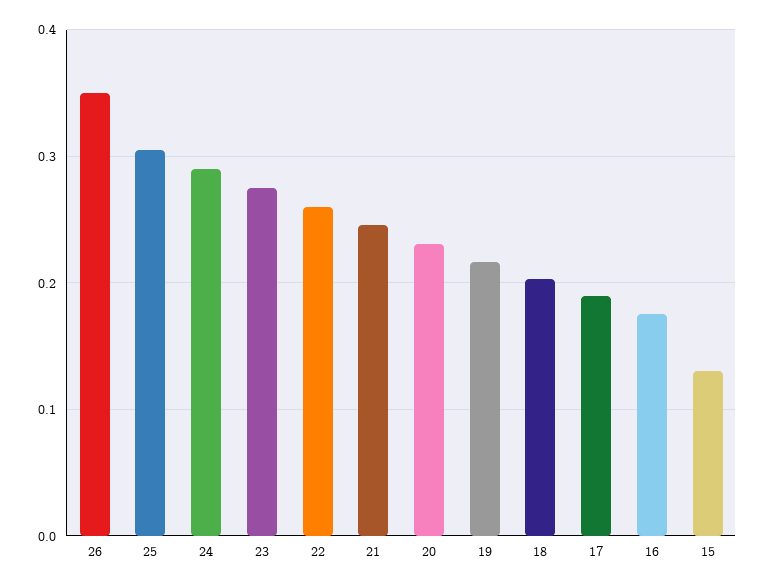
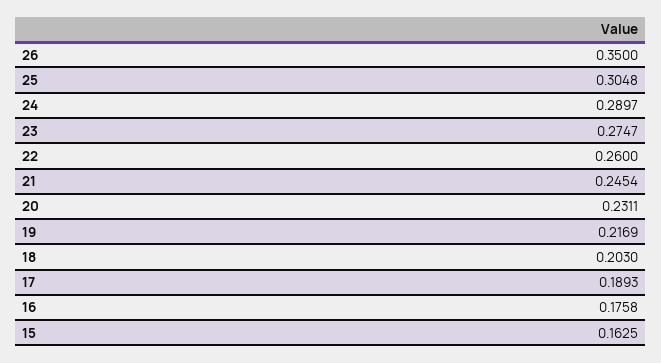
15: 0.13 -> 0.1625

